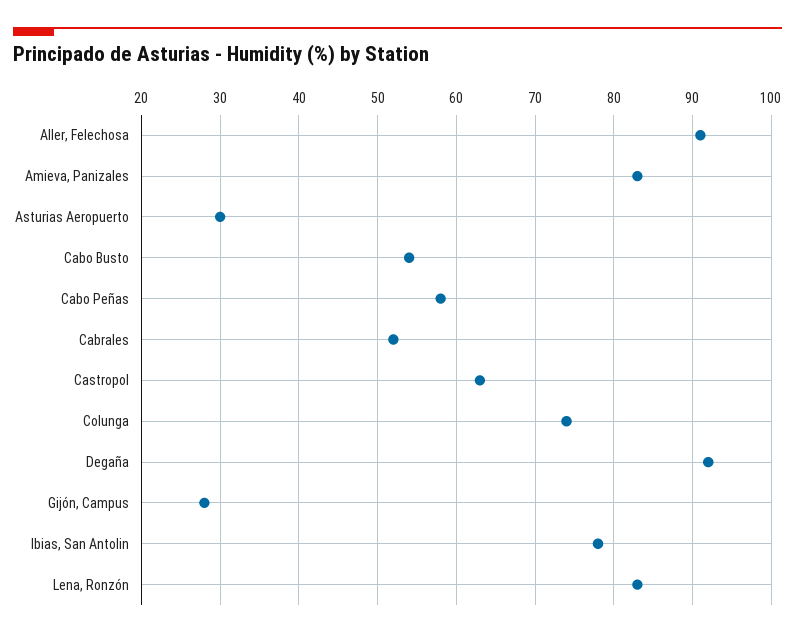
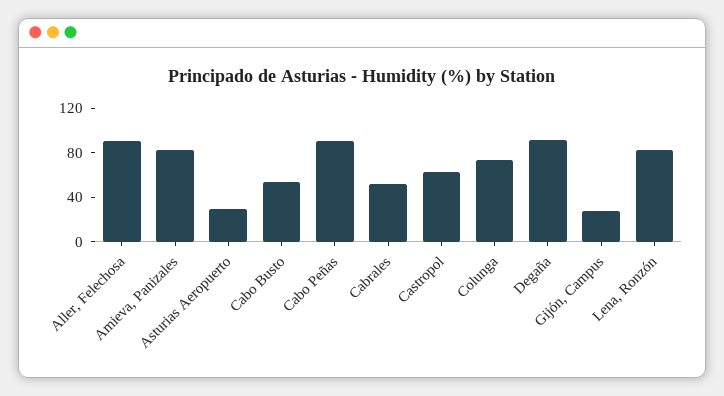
Cabo Peñas: 58 -> 90
Ibias, San Antolin: 78 -> none

